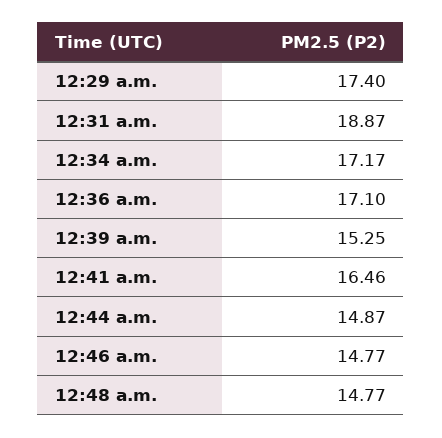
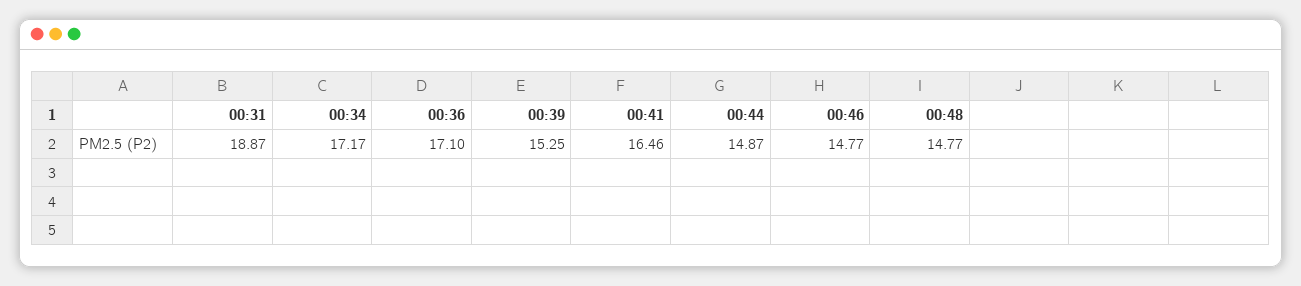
12:29 a.m.: 17.4 -> none

